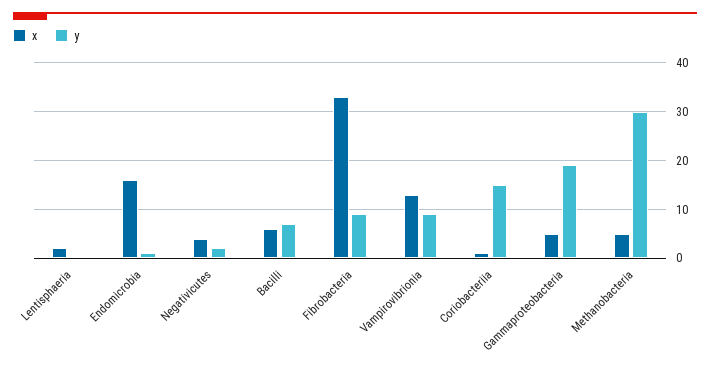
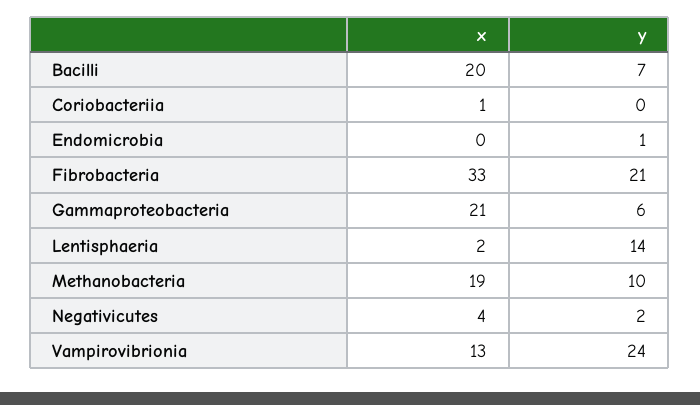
y, Lentisphaeria: 0 -> 14
x, Endomicrobia: 15 -> 0
x, Bacilli: 5 -> 20
y, Fibrobacteria: 10 -> 21
y, Vampirovibrionia: 10 -> 24
y, Coriobacteriia: 15 -> 0
x, Gammaproteobacteria: 5 -> 21
y, Gammaproteobacteria: 20 -> 6
x, Methanobacteria: 5 -> 19
y, Methanobacteria: 30 -> 10

